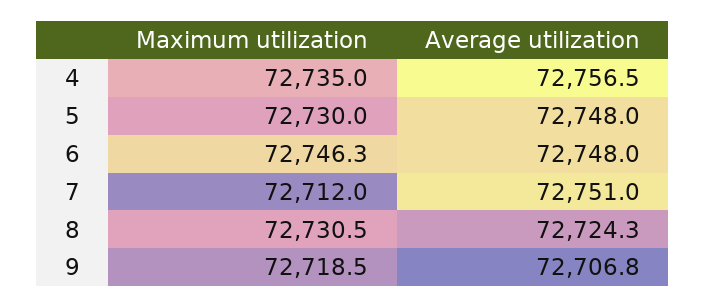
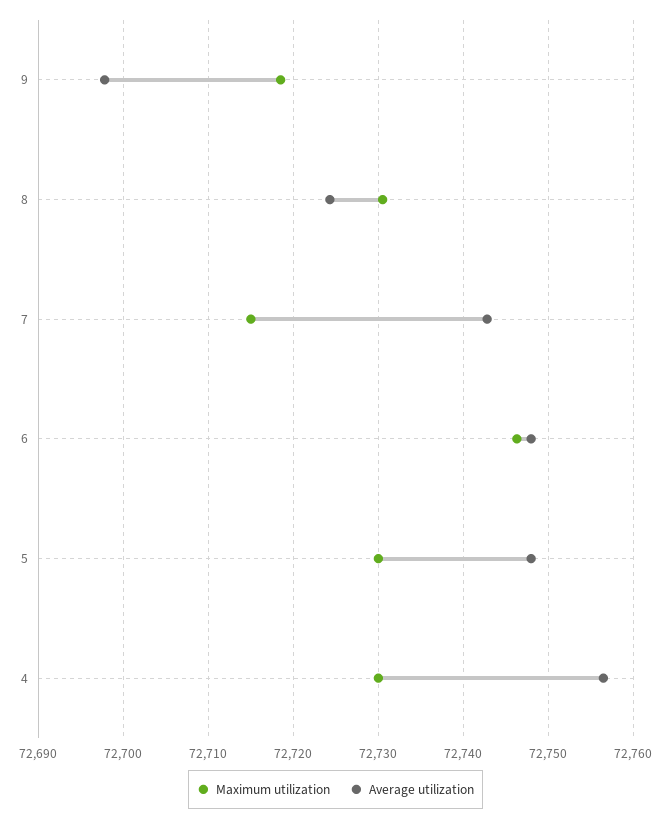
Maximum utilization, 4: 72735 -> 72730
Maximum utilization, 7: 72712 -> 72715
Average utilization, 7: 72751 -> 72743
Average utilization, 9: 72706.8 -> 72698

